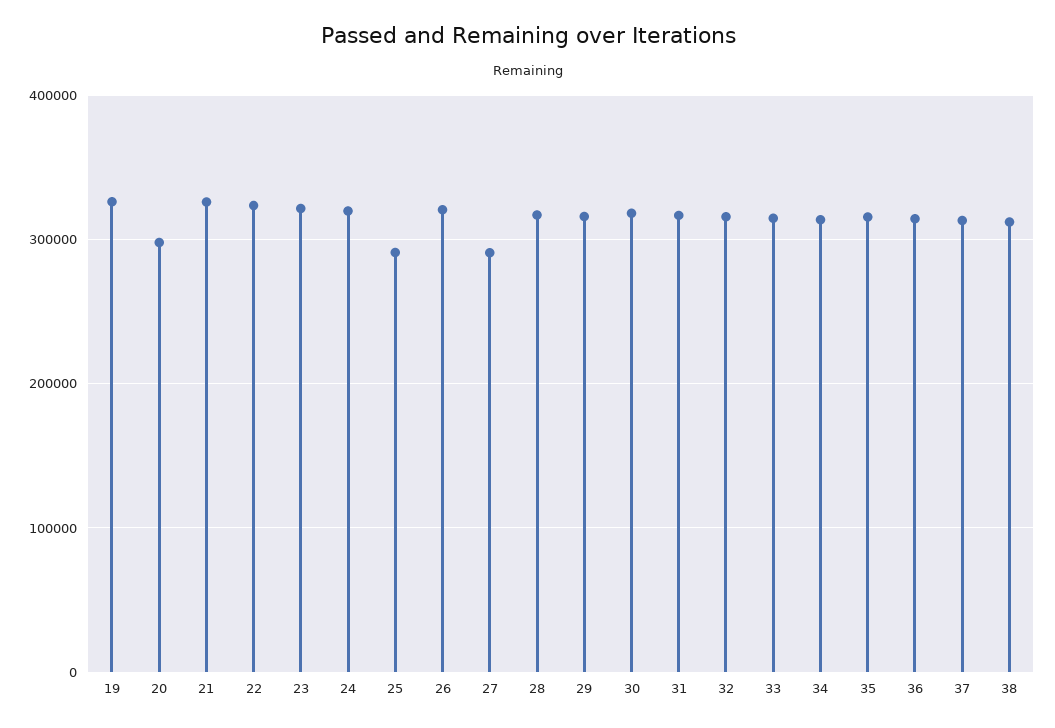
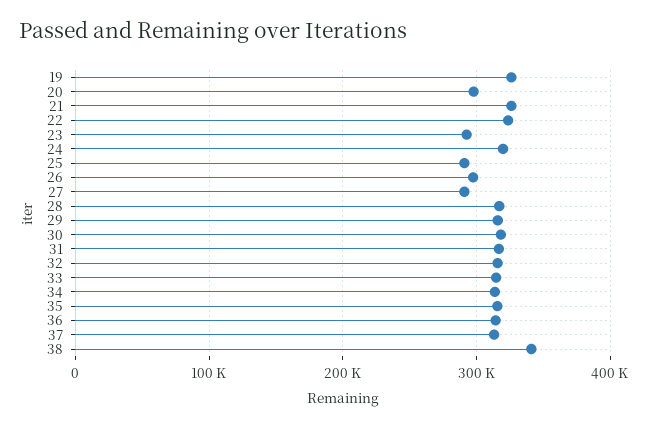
23: 320000 -> 290000
26: 320000 -> 300000
38: 310000 -> 340000

